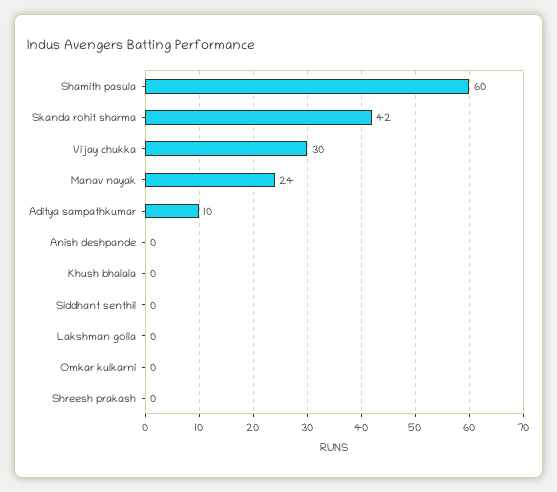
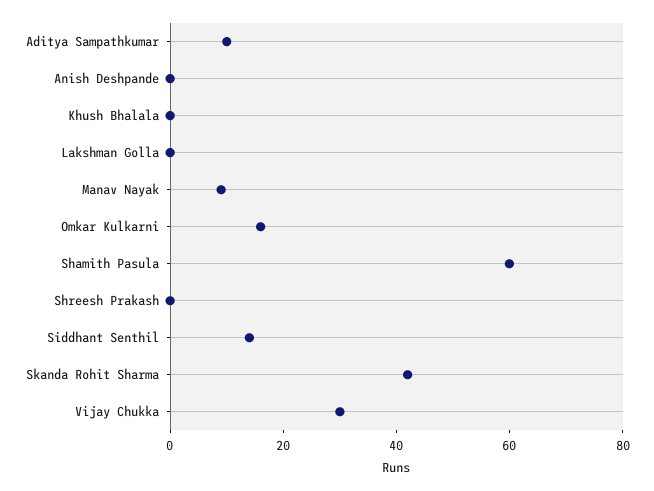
Manav nayak: 24 -> 10
Siddhant senthil: 0 -> 15
Omkar kulkarni: 0 -> 15

